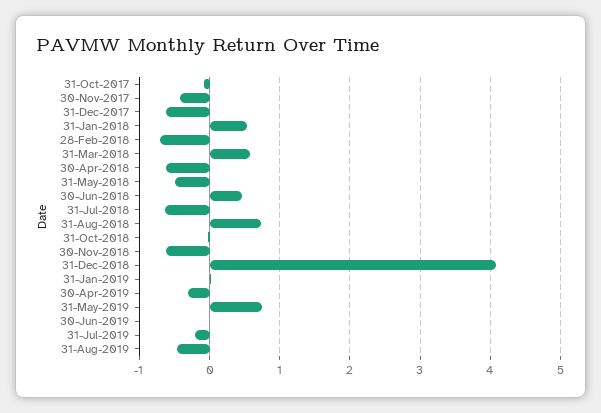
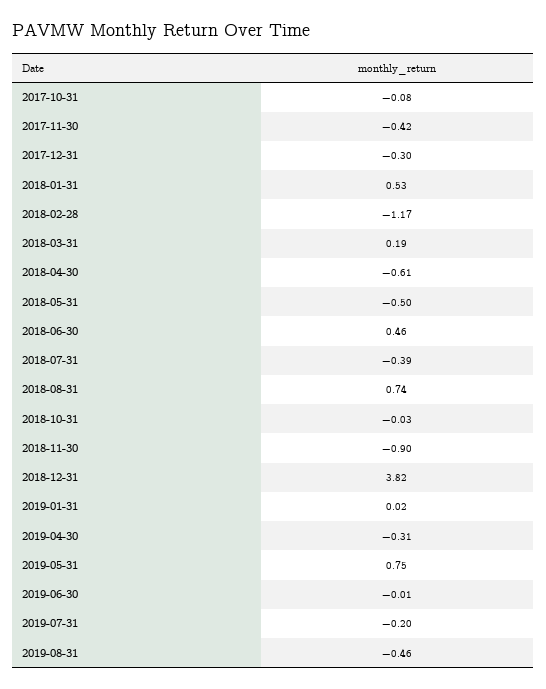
31-Dec-2017: -0.6 -> -0.3
28-Feb-2018: -0.7 -> -1.17
31-Mar-2018: 0.6 -> 0.19
31-Jul-2018: -0.6 -> -0.39
30-Nov-2018: -0.6 -> -0.9
31-Dec-2018: 4.1 -> 3.82

